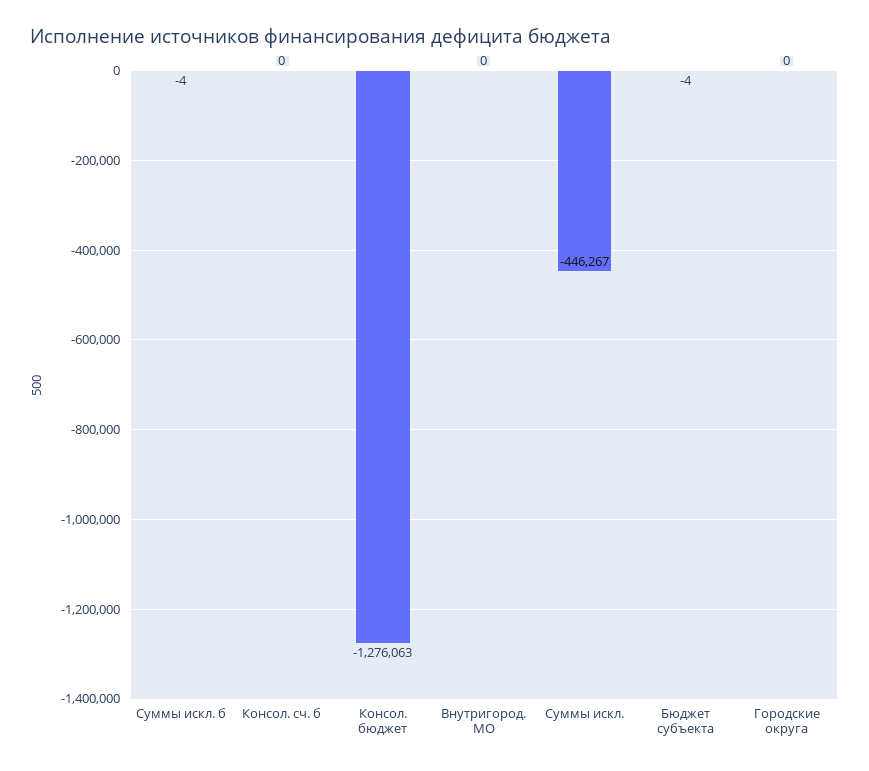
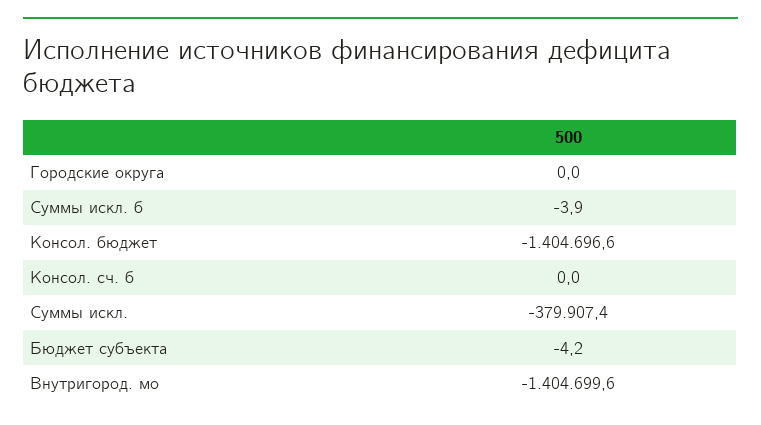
Консол. бюджет: -1276063 -> -1404696.6
Внутригород. МО: 0 -> -1404699.6
Суммы искл.: -446267 -> -379907.4

